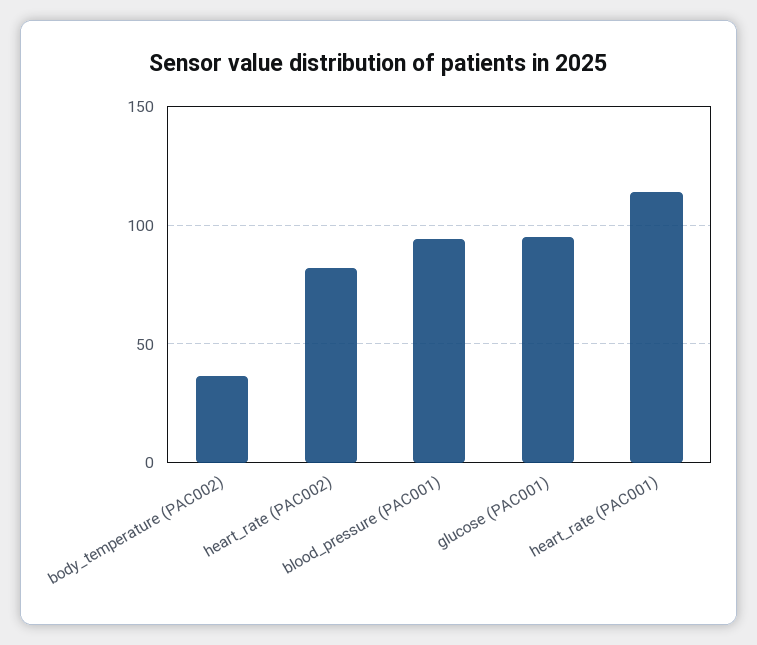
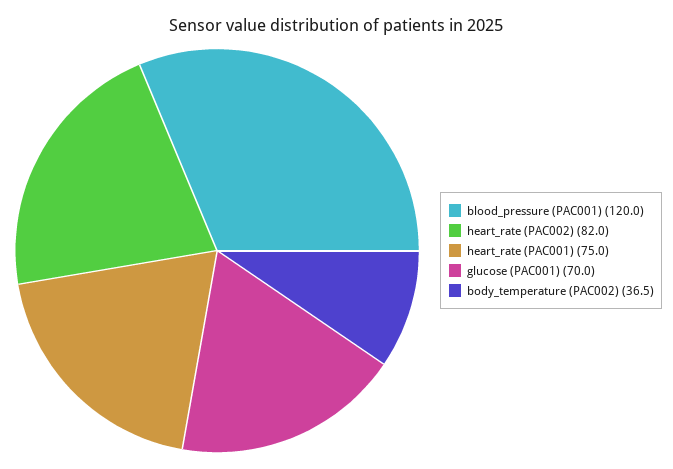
blood_pressure (PAC001): 95 -> 120
glucose (PAC001): 95 -> 70
heart_rate (PAC001): 115 -> 75

